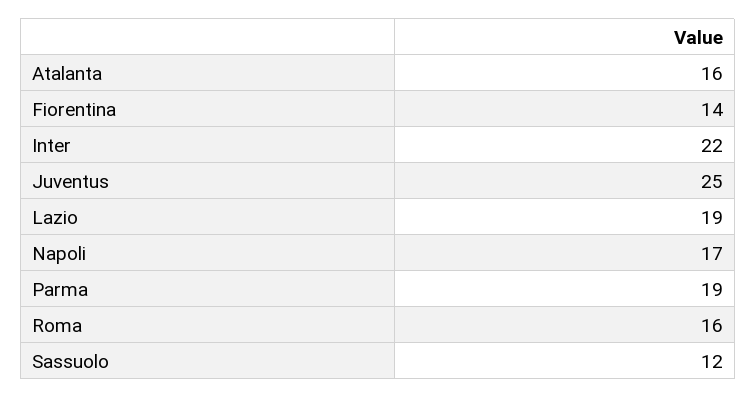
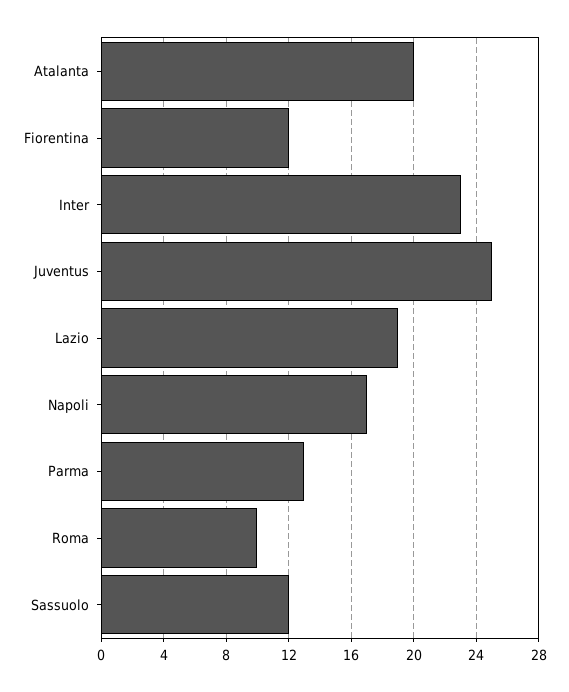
Atalanta: 16 -> 20
Fiorentina: 14 -> 12
Inter: 22 -> 23
Parma: 19 -> 13
Roma: 16 -> 10

